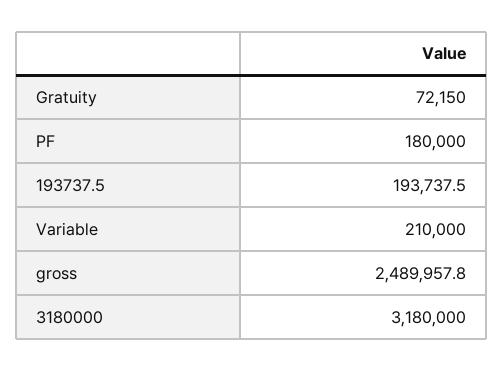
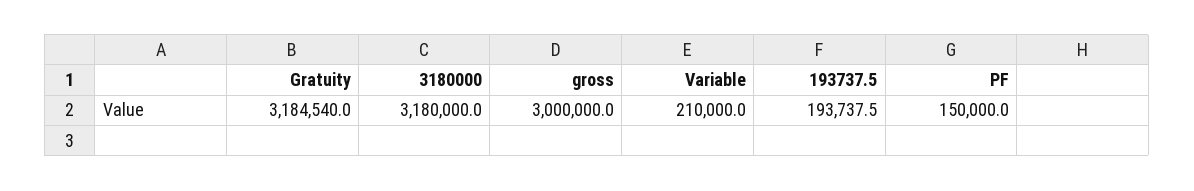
Gratuity: 72150 -> 3184540
PF: 180000 -> 150000
gross: 2489957.8 -> 3000000

